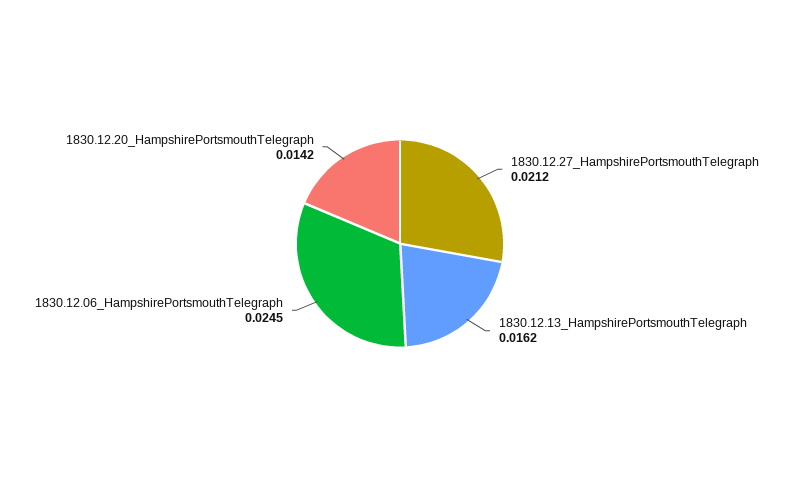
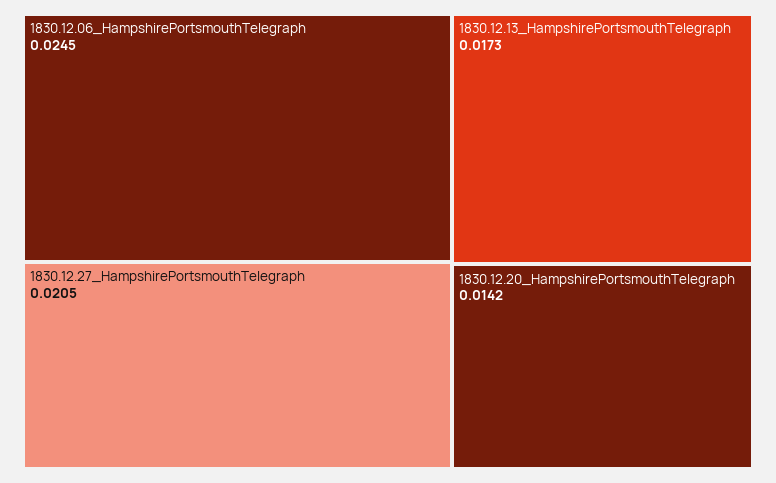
1830.12.27_HampshirePortsmouthTelegraph: 0.0212 -> 0.0205
1830.12.13_HampshirePortsmouthTelegraph: 0.0162 -> 0.0173

